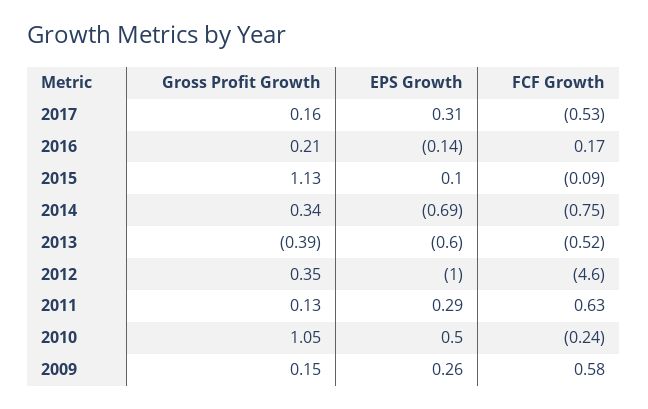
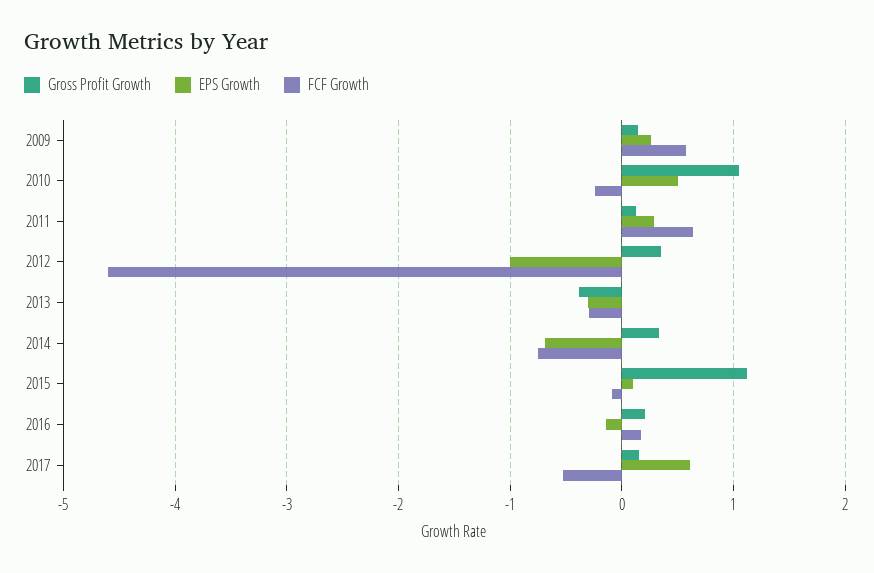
EPS Growth, 2017: 0.31 -> 0.6
EPS Growth, 2013: -0.6 -> -0.3
FCF Growth, 2013: -0.52 -> -0.3

